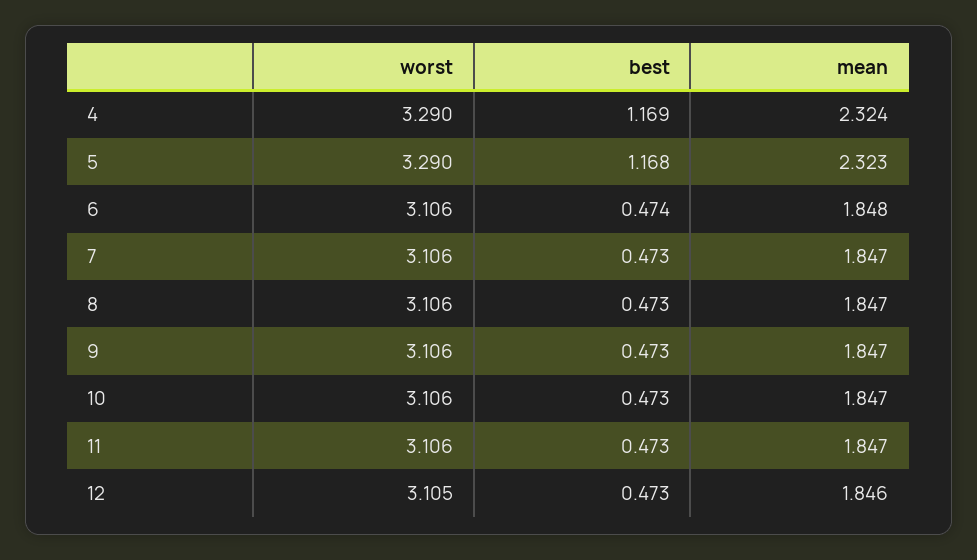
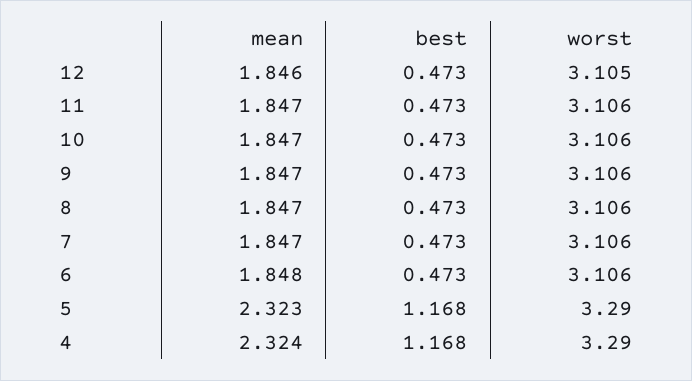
best, 4: 1.169 -> 1.168
best, 6: 0.474 -> 0.473

